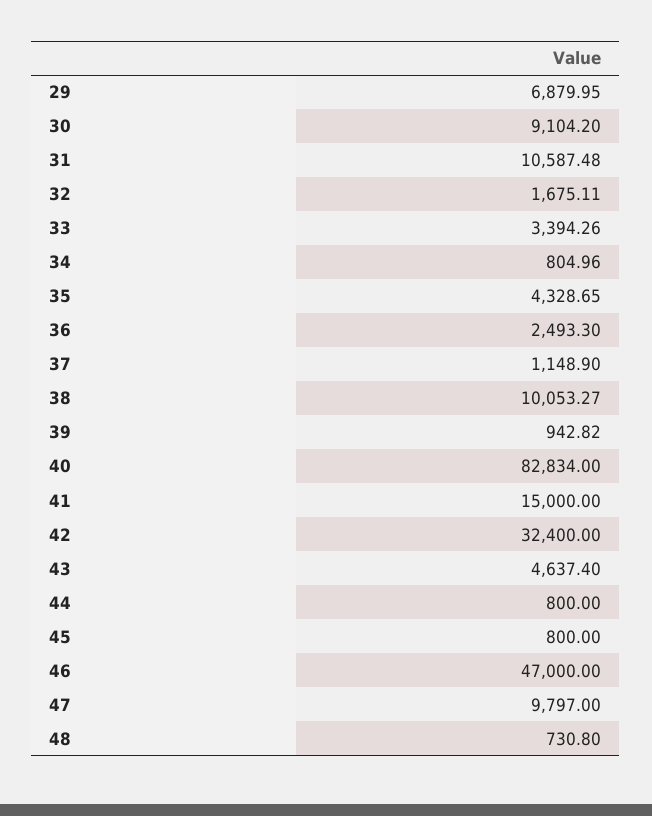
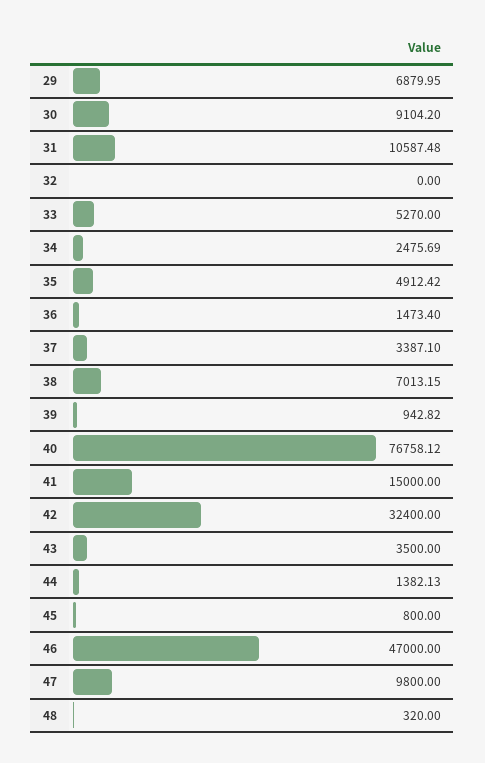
32: 1675.11 -> 0
33: 3394.26 -> 5270
34: 804.96 -> 2475.69
35: 4328.65 -> 4912.42
36: 2493.3 -> 1473.4
37: 1148.9 -> 3387.1
38: 10053.27 -> 7013.15
40: 82834 -> 76758.12
43: 4637.4 -> 3500
44: 800 -> 1382.13
47: 9797 -> 9800
48: 730.8 -> 320

